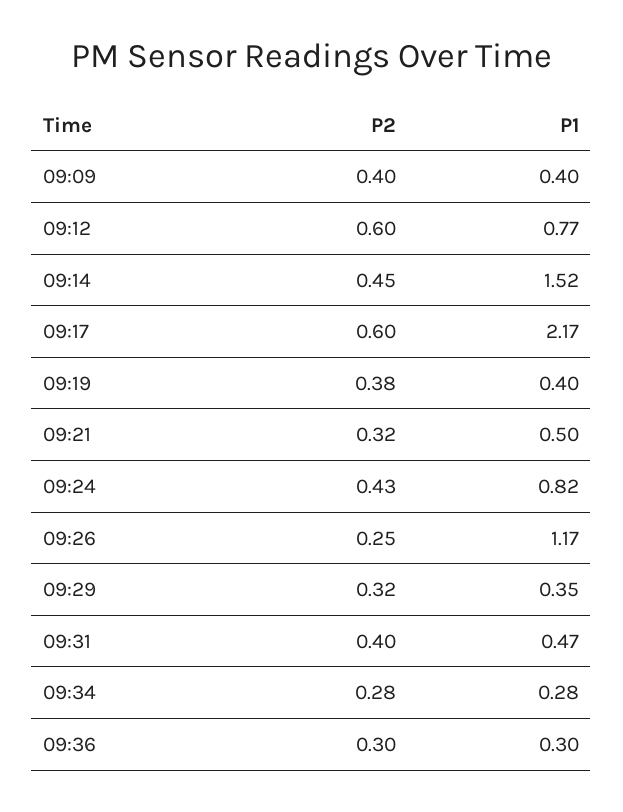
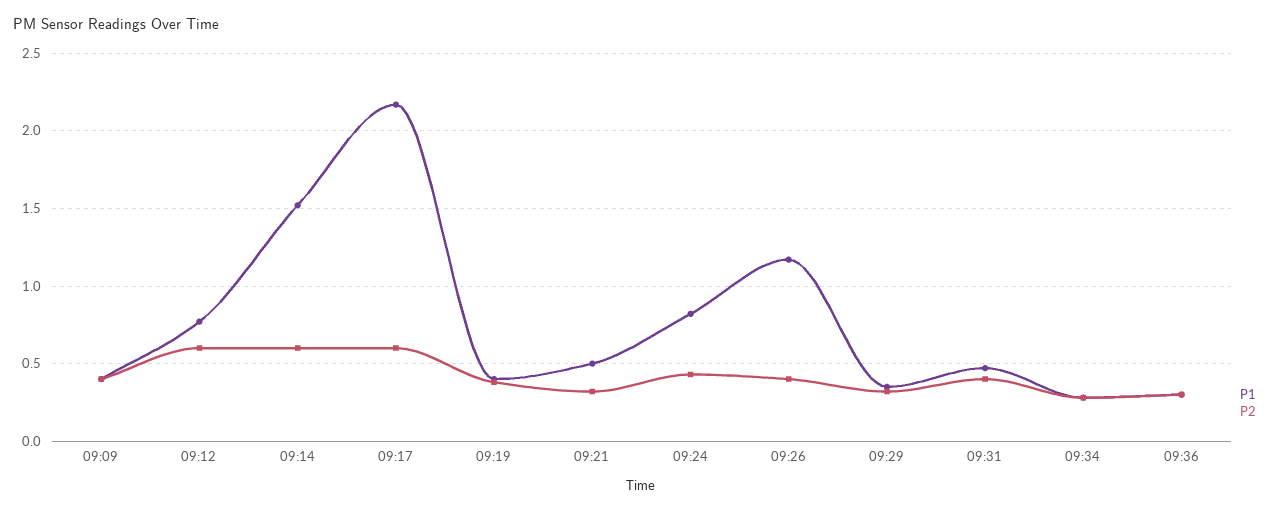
P2, 09:14: 0.45 -> 0.6
P2, 09:26: 0.25 -> 0.4

